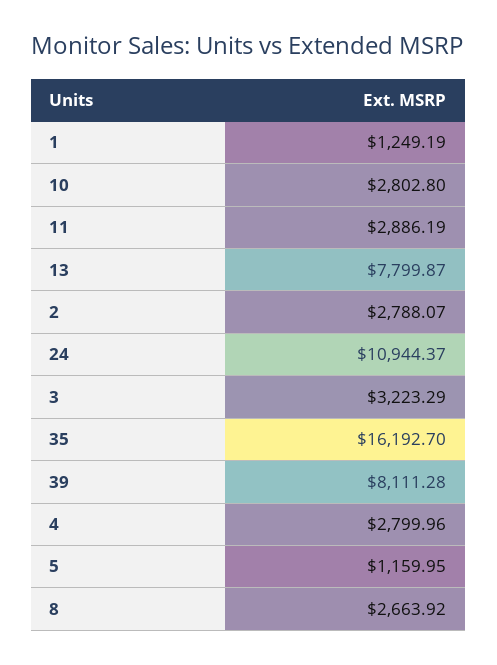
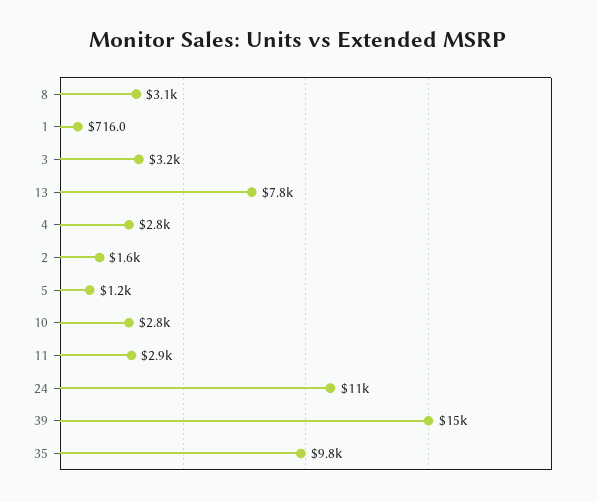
1: 1249.19 -> 716
2: 2788.07 -> 1600
35: 16192.7 -> 9800
39: 8111.28 -> 15000
8: 2663.92 -> 3100

